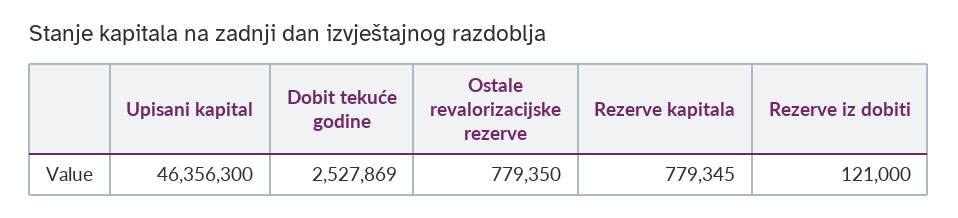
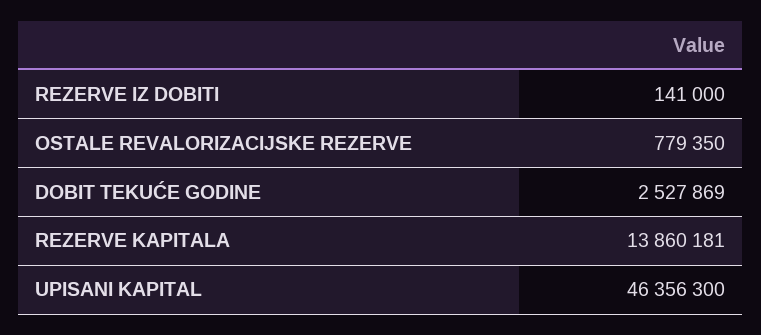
Rezerve kapitala: 779345 -> 13860181
Rezerve iz dobiti: 121000 -> 141000

